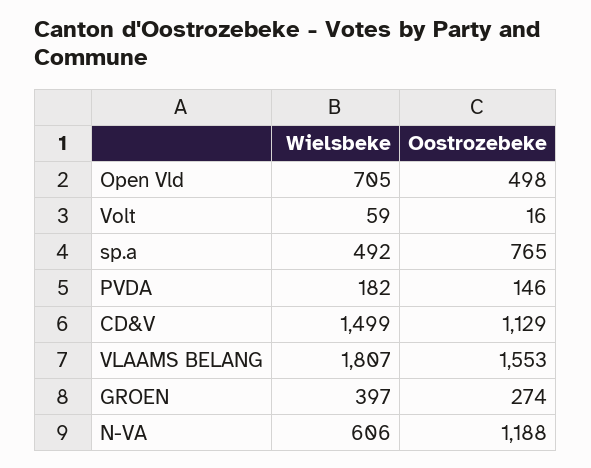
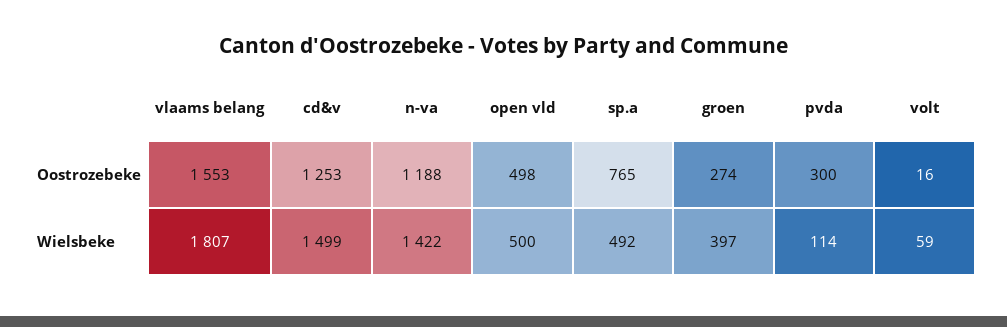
Wielsbeke, Open Vld: 705 -> 500
Wielsbeke, PVDA: 182 -> 114
Oostrozebeke, PVDA: 146 -> 300
Oostrozebeke, CD&V: 1129 -> 1253
Wielsbeke, N-VA: 606 -> 1422

